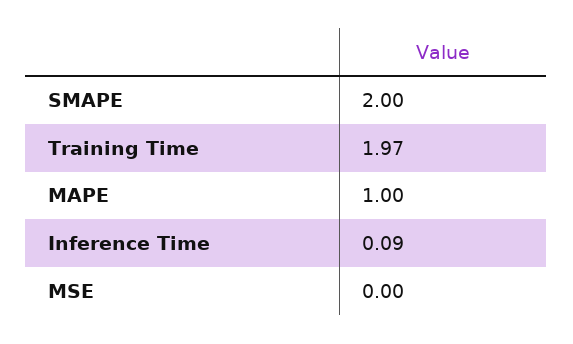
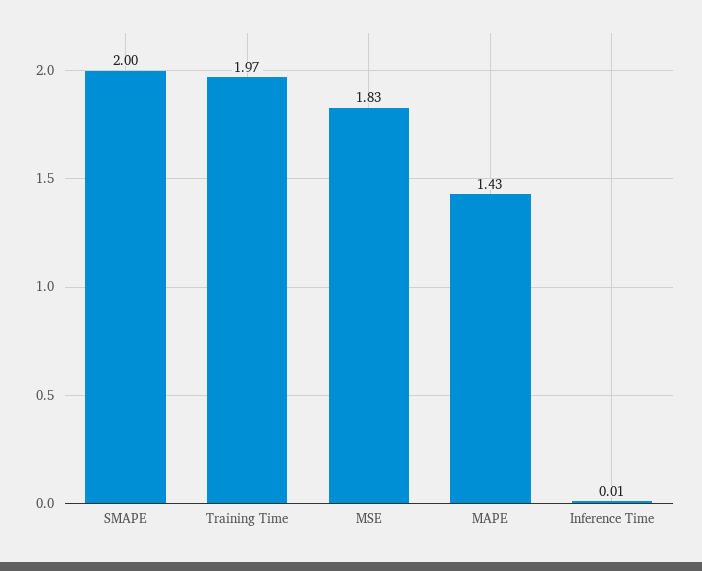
MAPE: 1 -> 1.43
Inference Time: 0.09 -> 0.01
MSE: 0 -> 1.83

